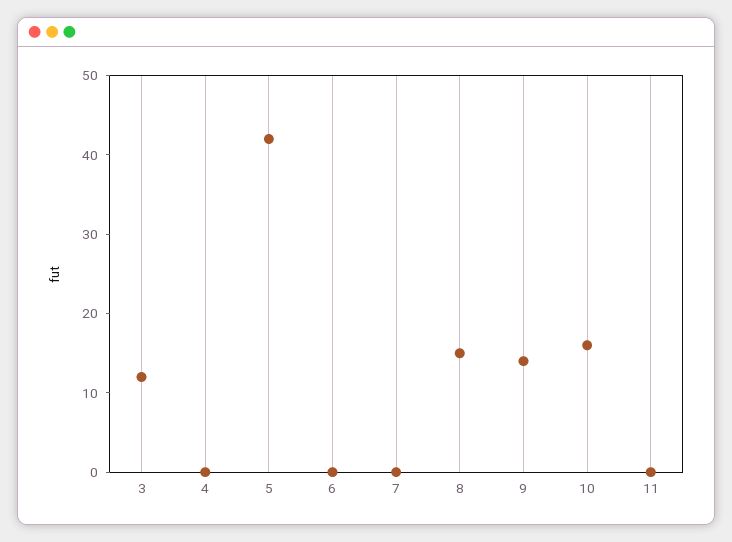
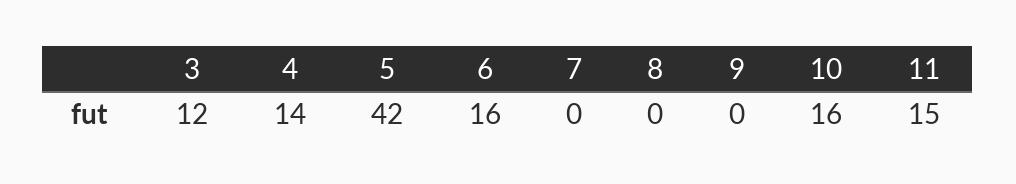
4: 0 -> 14
6: 0 -> 16
8: 15 -> 0
9: 15 -> 0
11: 0 -> 15

